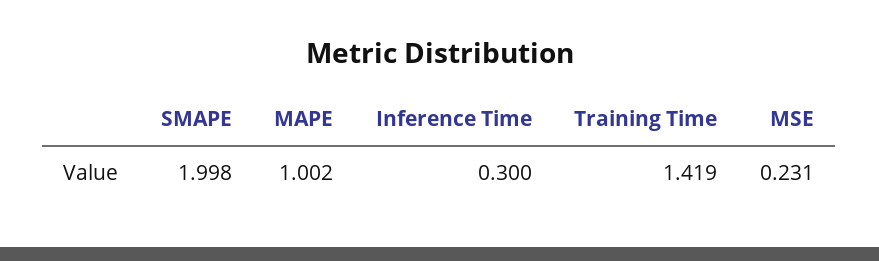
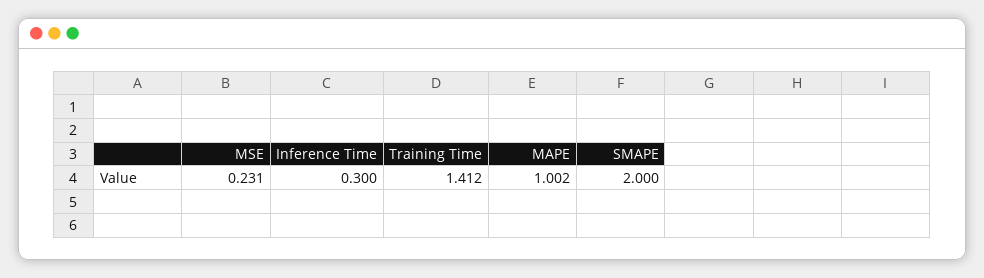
SMAPE: 1.998 -> 2
Training Time: 1.419 -> 1.412

